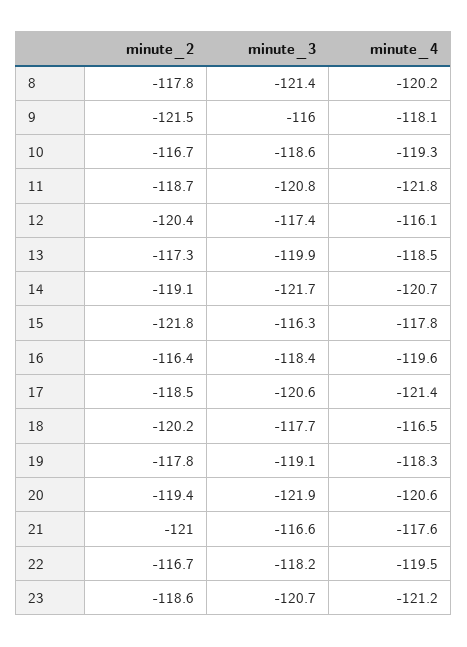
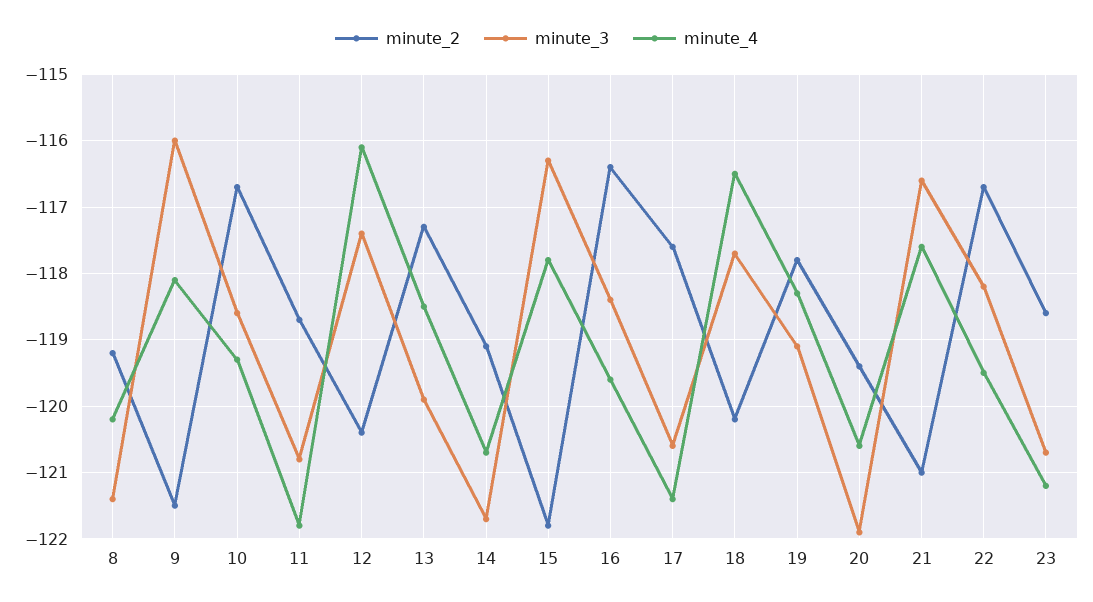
minute_2, 8: -117.8 -> -119.2
minute_2, 17: -118.5 -> -117.6

